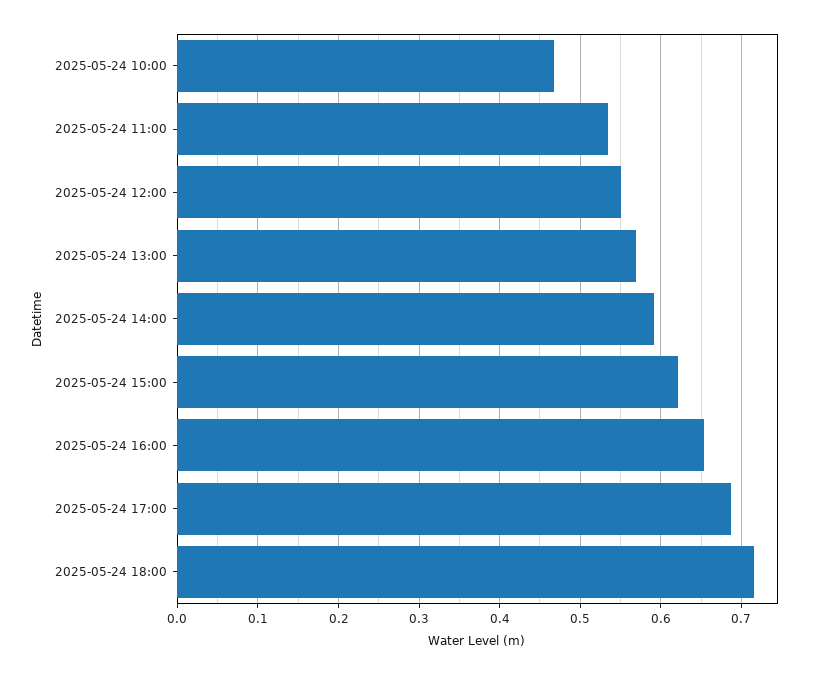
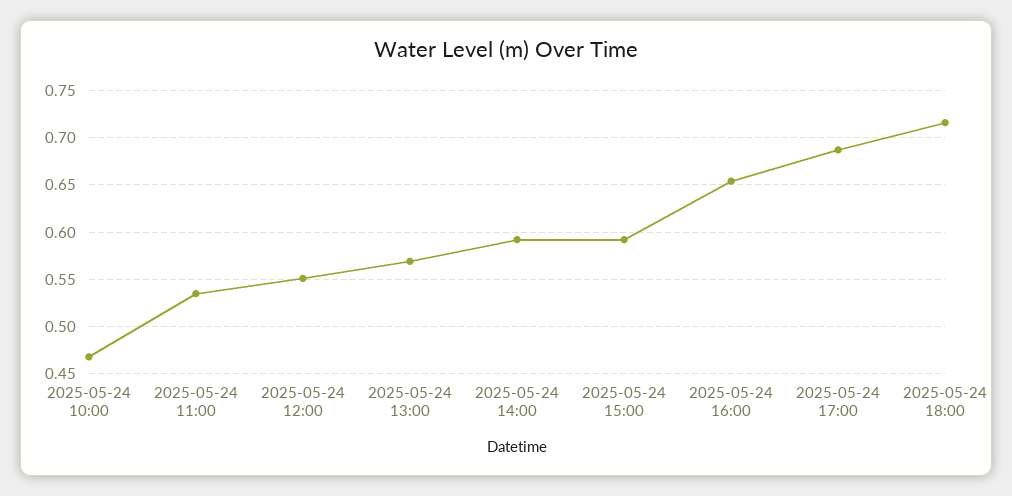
2025-05-24 15:00: 0.62 -> 0.59

